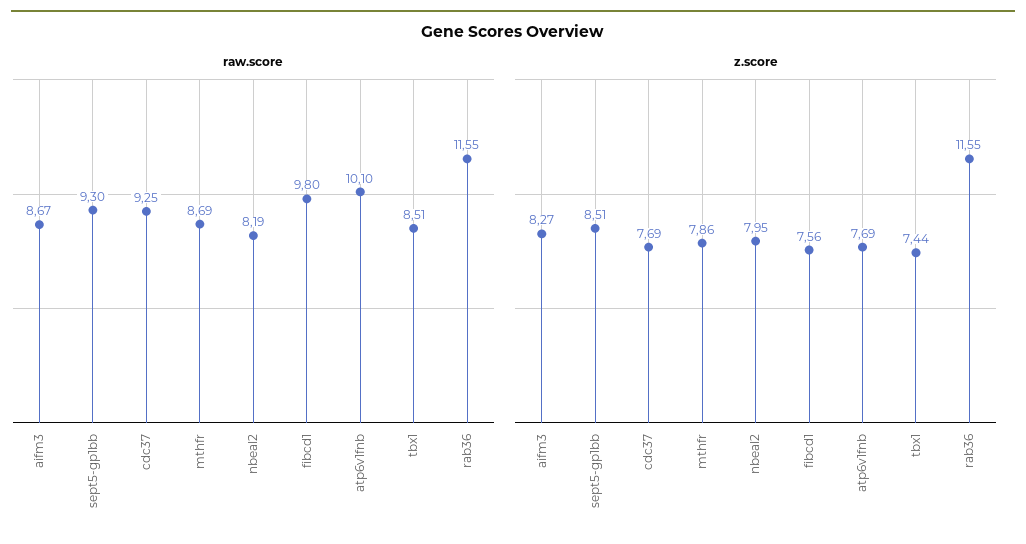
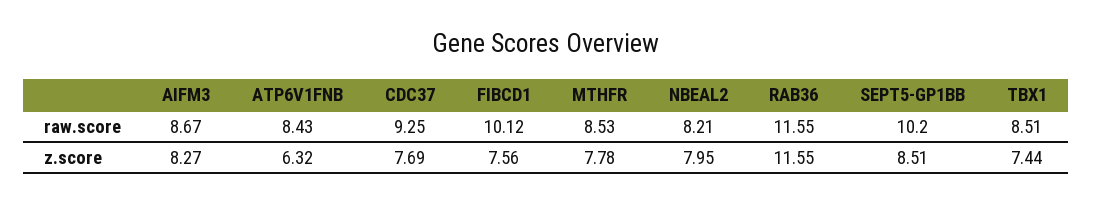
raw.score, sept5-gp1bb: 9.3 -> 10.2
raw.score, mthfr: 8.69 -> 8.53
raw.score, nbeal2: 8.19 -> 8.21
raw.score, fibcd1: 9.8 -> 10.12
raw.score, atp6v1fnb: 10.1 -> 8.43
z.score, mthfr: 7.86 -> 7.78
z.score, atp6v1fnb: 7.69 -> 6.32

